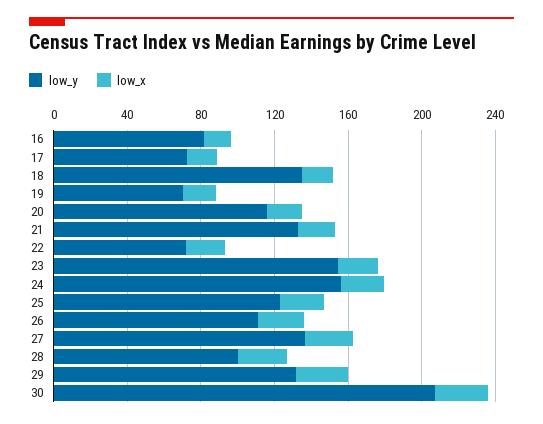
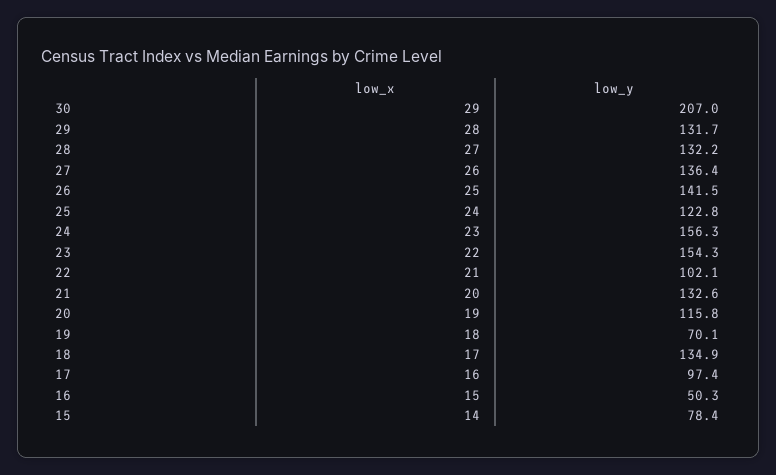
low_y, 16: 80 -> 50.3
low_y, 17: 70 -> 97.4
low_y, 22: 70 -> 102.1
low_y, 26: 110 -> 141.5
low_y, 28: 100 -> 132.2
low_x, 15: none -> 14
low_y, 15: none -> 78.4

